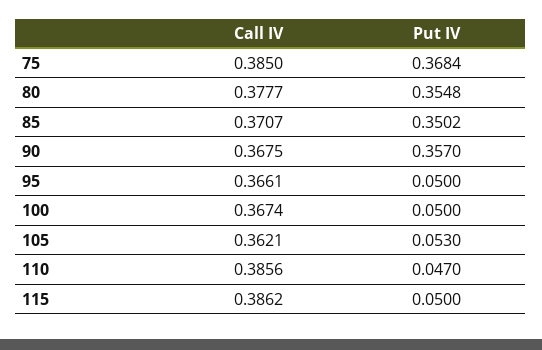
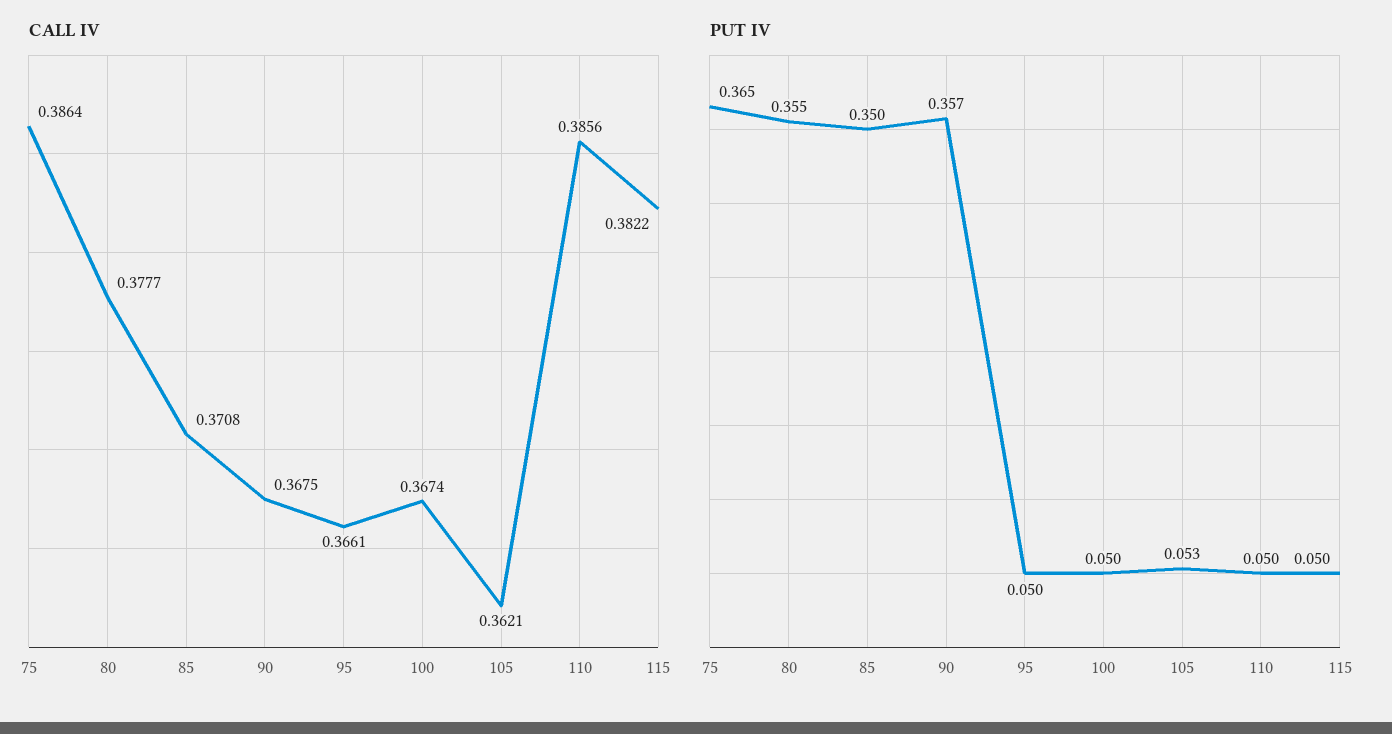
Call IV, 75: 0.385 -> 0.3864
Put IV, 75: 0.3684 -> 0.365
Call IV, 85: 0.3707 -> 0.3708
Put IV, 110: 0.047 -> 0.05
Call IV, 115: 0.3862 -> 0.3822

